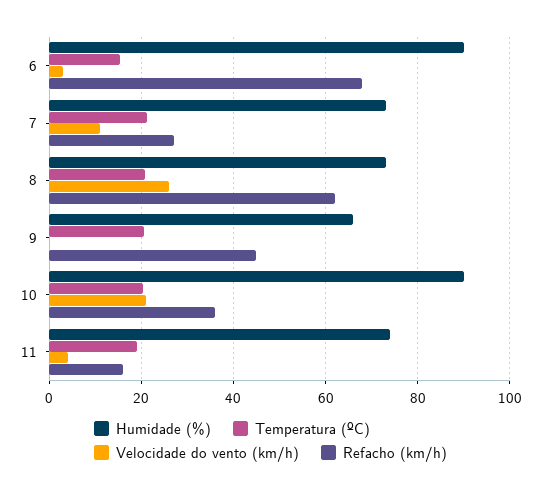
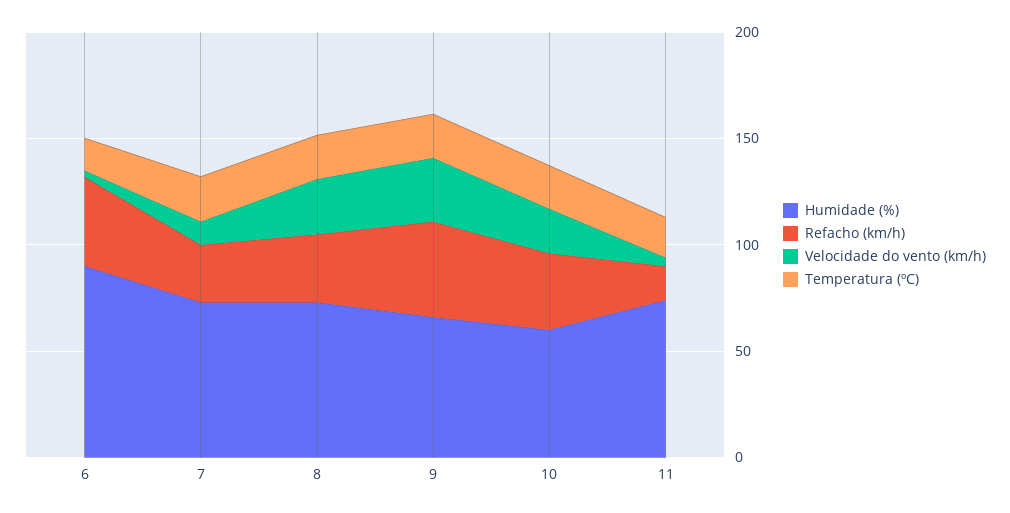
Refacho (km/h), 6: 68 -> 40
Refacho (km/h), 8: 62 -> 30
Velocidade do vento (km/h), 9: 0 -> 30
Humidade (%), 10: 90 -> 60

